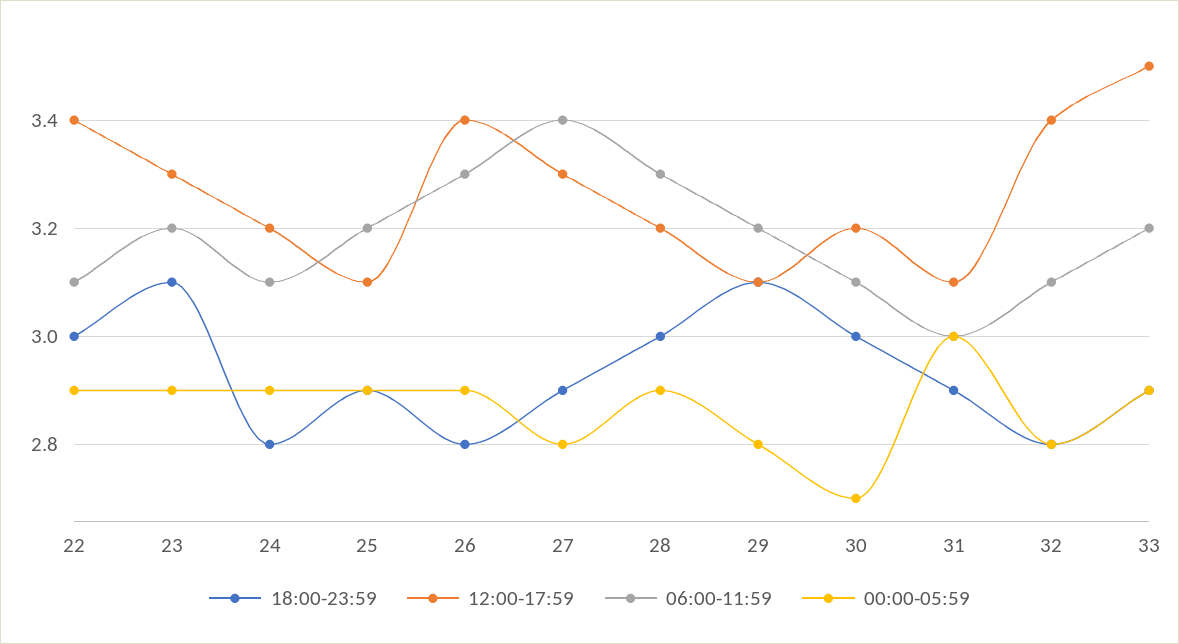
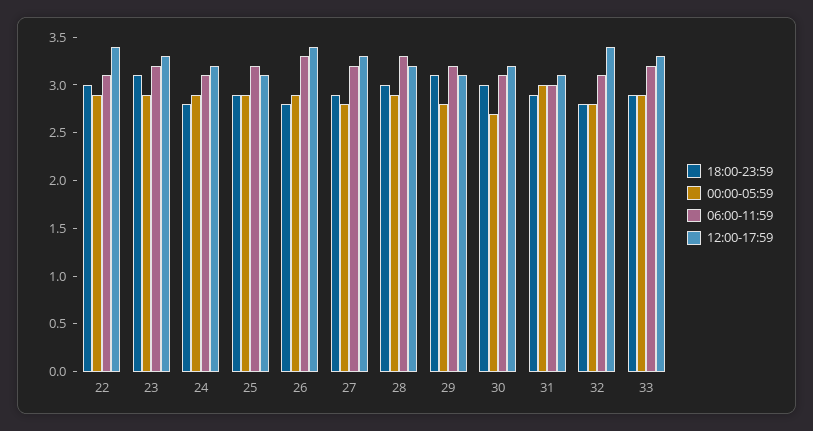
06:00-11:59, 27: 3.4 -> 3.2
12:00-17:59, 33: 3.5 -> 3.3

